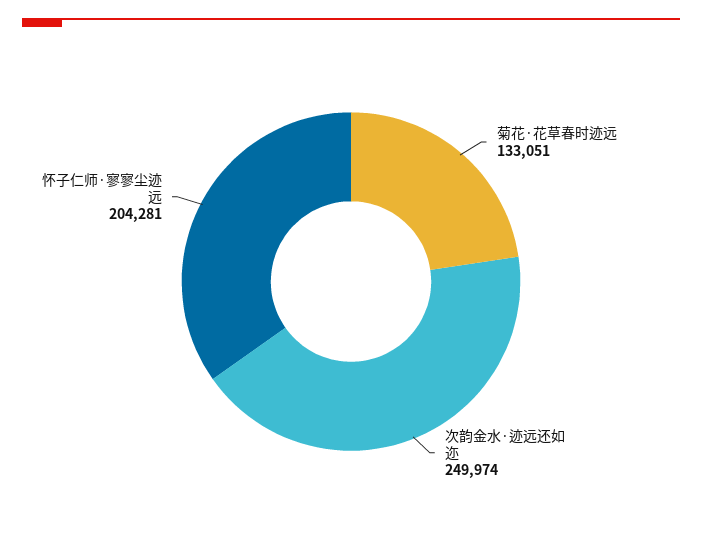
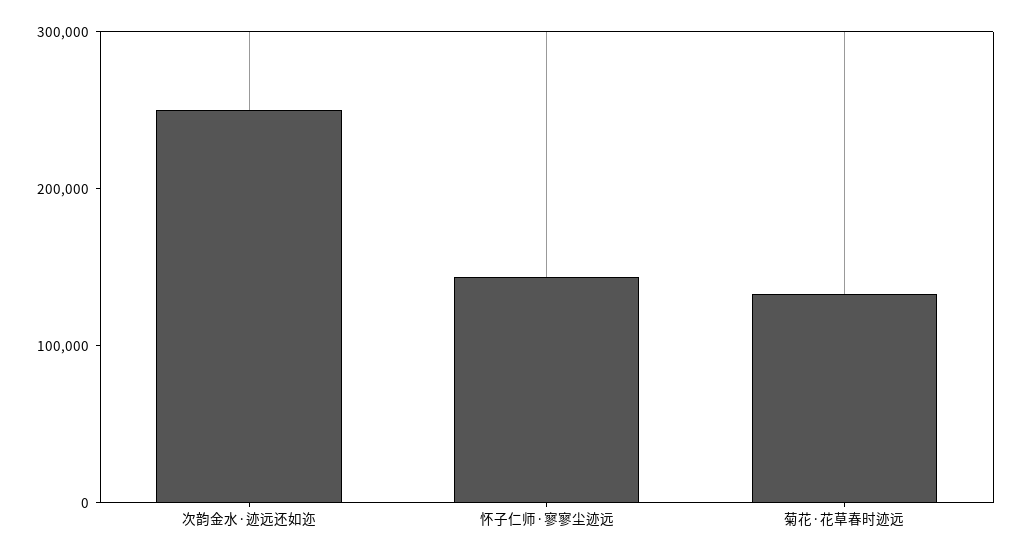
怀子仁师·寥寥尘迹远: 204281 -> 140000

